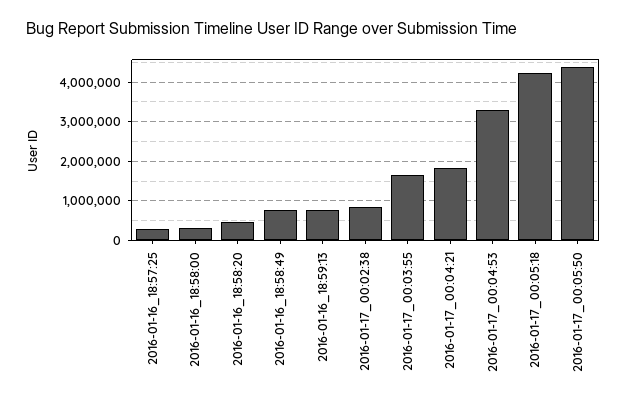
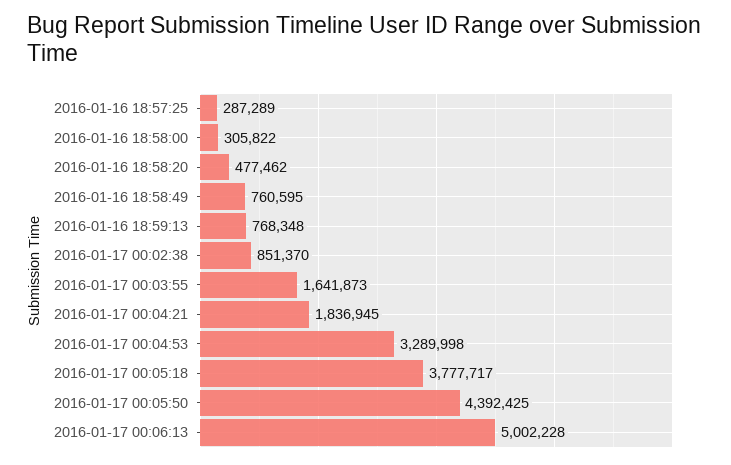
2016-01-17_00:05:18: 4200000 -> 3777717
2016-01-17 00:06:13: none -> 5002228

